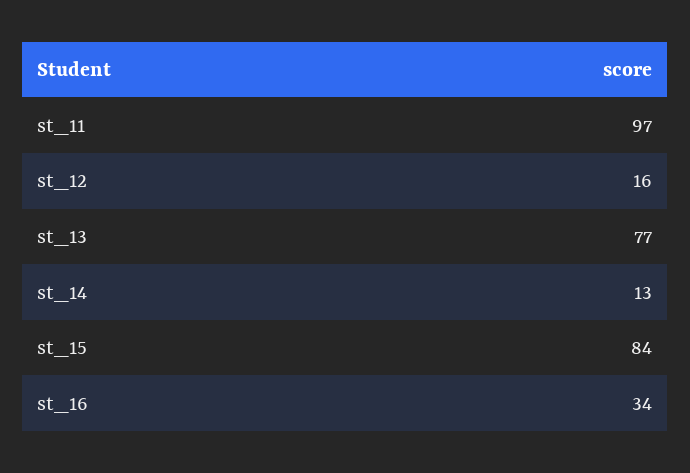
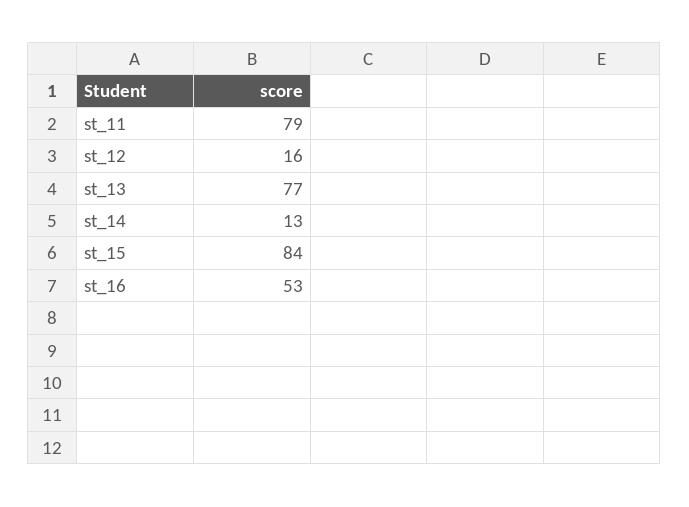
st_11: 97 -> 79
st_16: 34 -> 53

